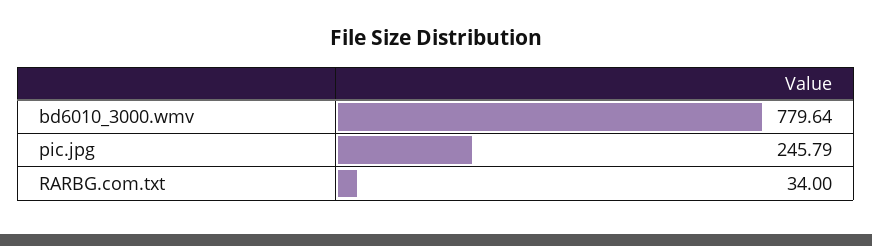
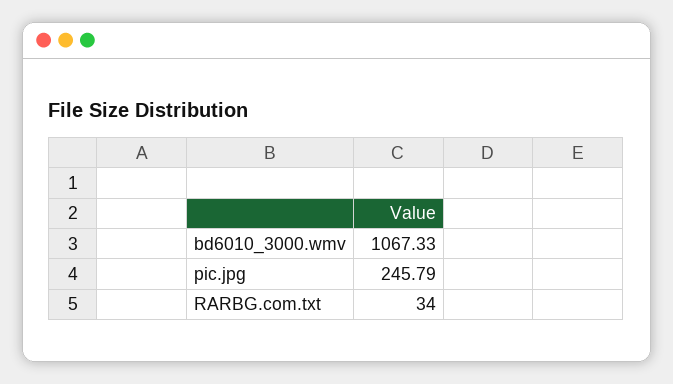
bd6010_3000.wmv: 779.64 -> 1067.33

